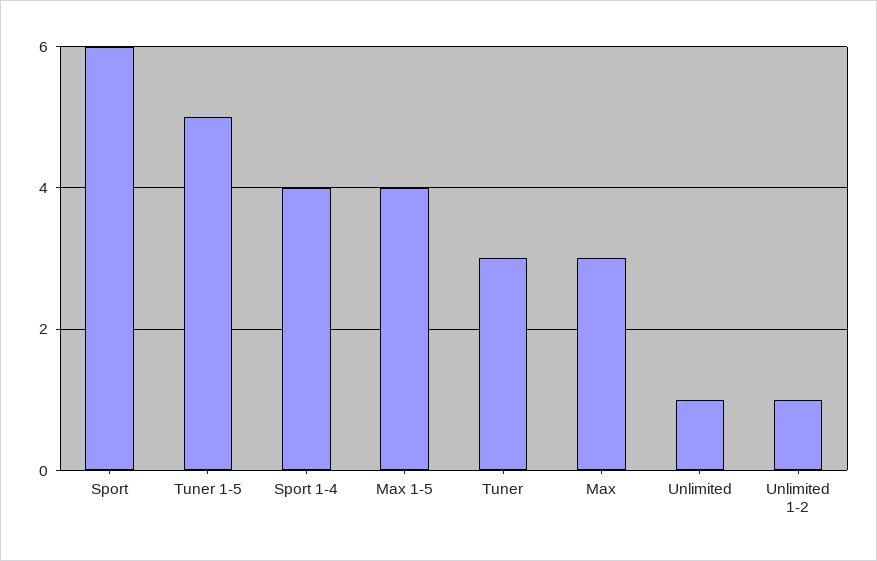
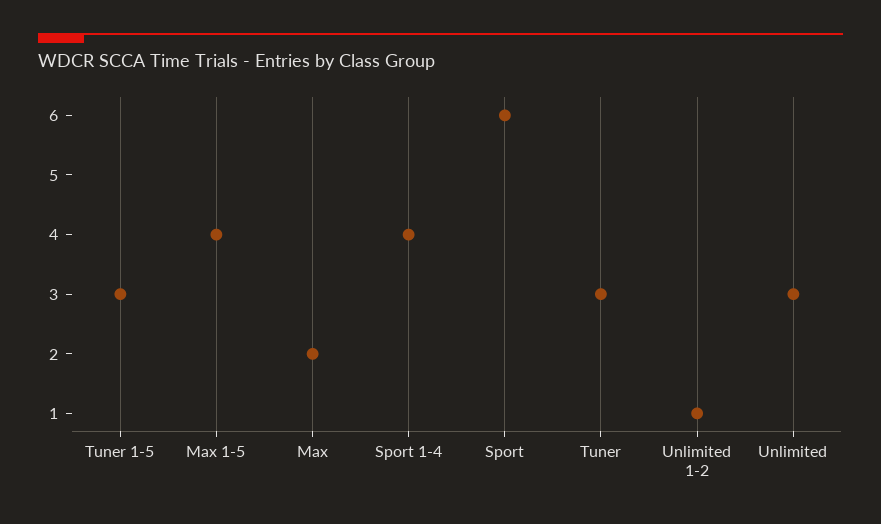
Tuner 1-5: 5 -> 3
Max: 3 -> 2
Unlimited: 1 -> 3

